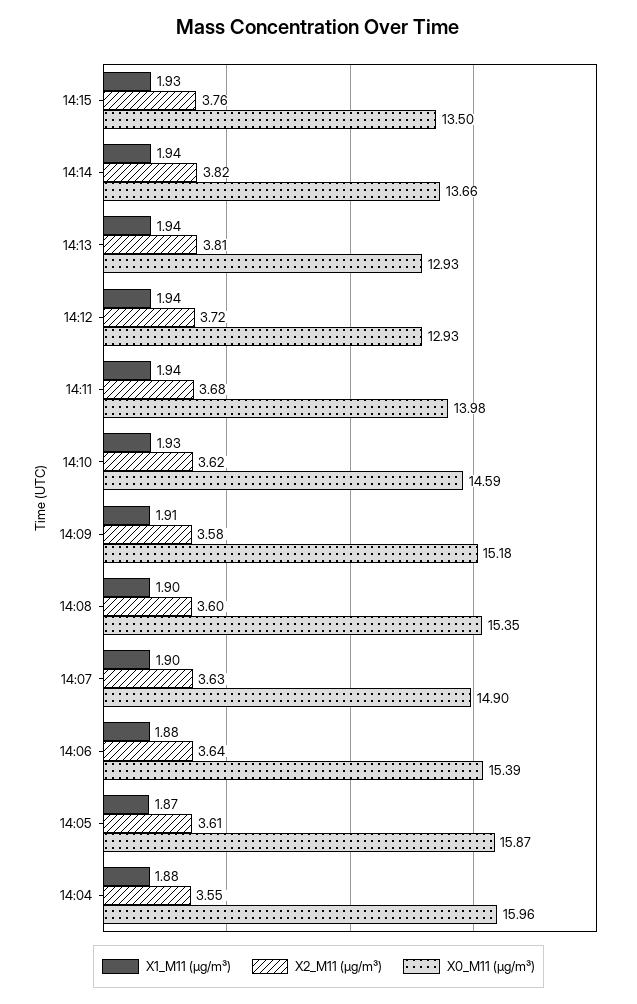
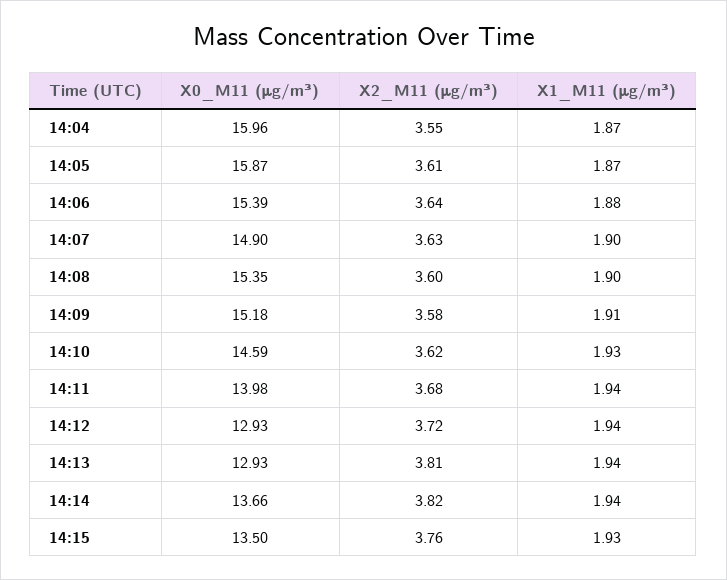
X1_M11 (μg/m³), 14:04: 1.88 -> 1.87

